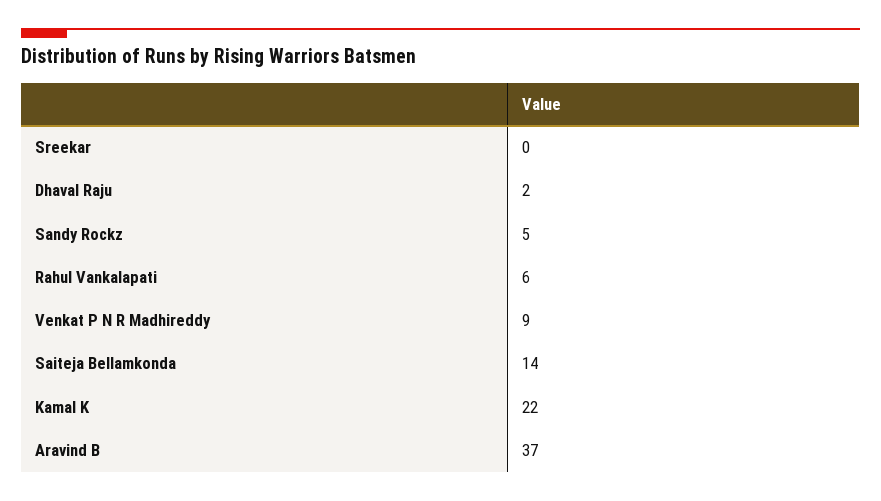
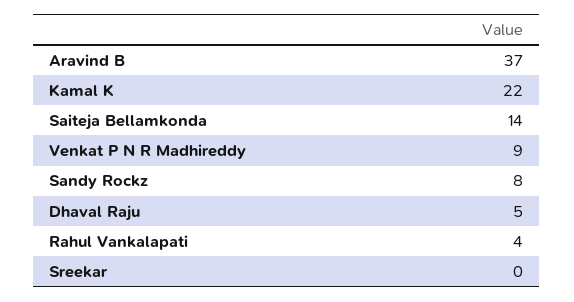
Dhaval Raju: 2 -> 5
Sandy Rockz: 5 -> 8
Rahul Vankalapati: 6 -> 4

